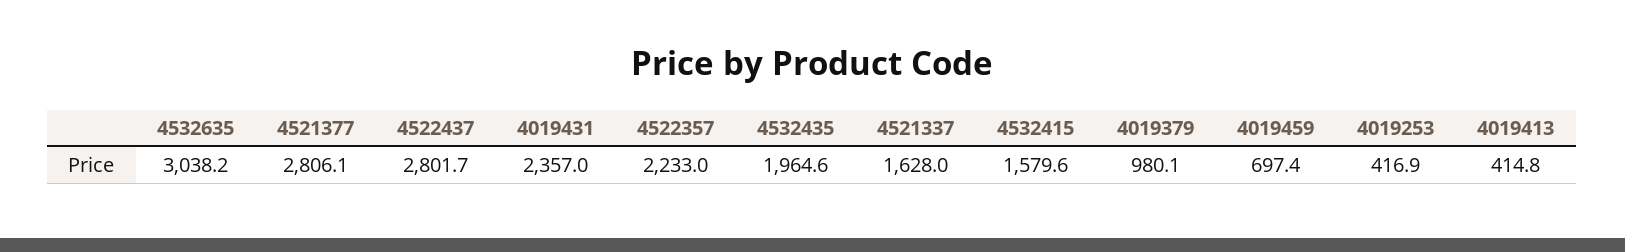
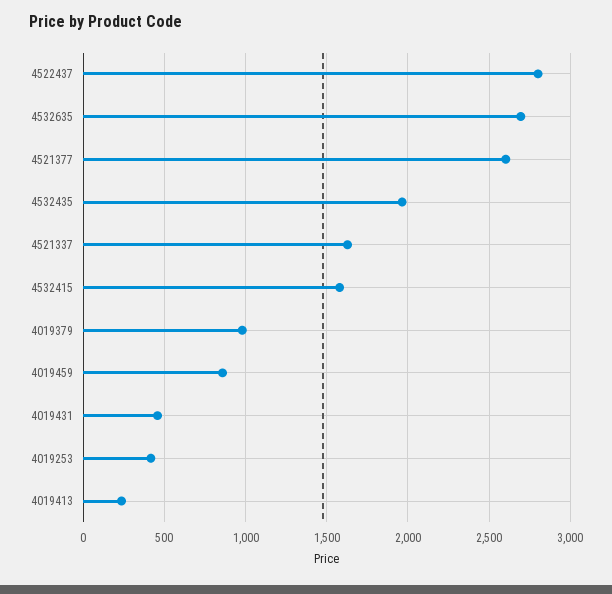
4532635: 3038.2 -> 2700
4521377: 2806.1 -> 2600
4019431: 2357 -> 450
4522357: 2233 -> none
4019459: 697.4 -> 850
4019413: 414.8 -> 250

